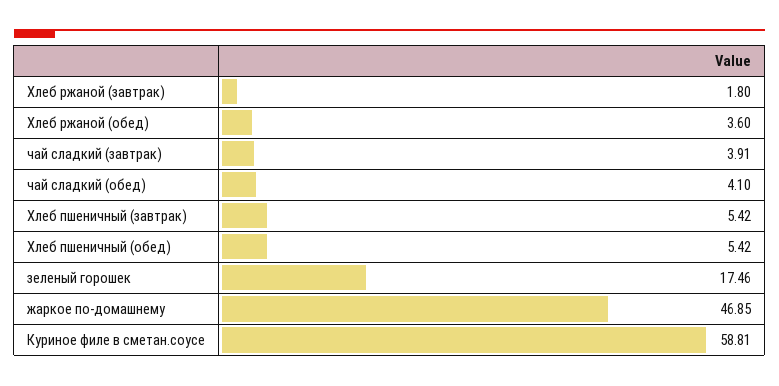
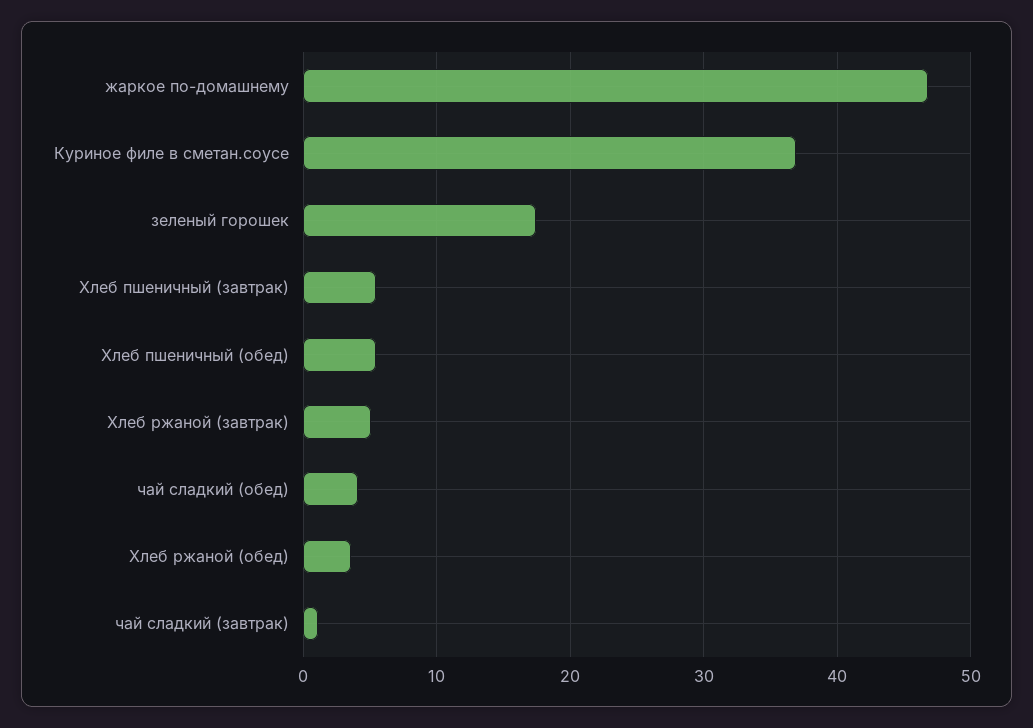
Хлеб ржаной (завтрак): 1.8 -> 5
чай сладкий (завтрак): 3.91 -> 1
Куриное филе в сметан.соусе: 58.81 -> 37

